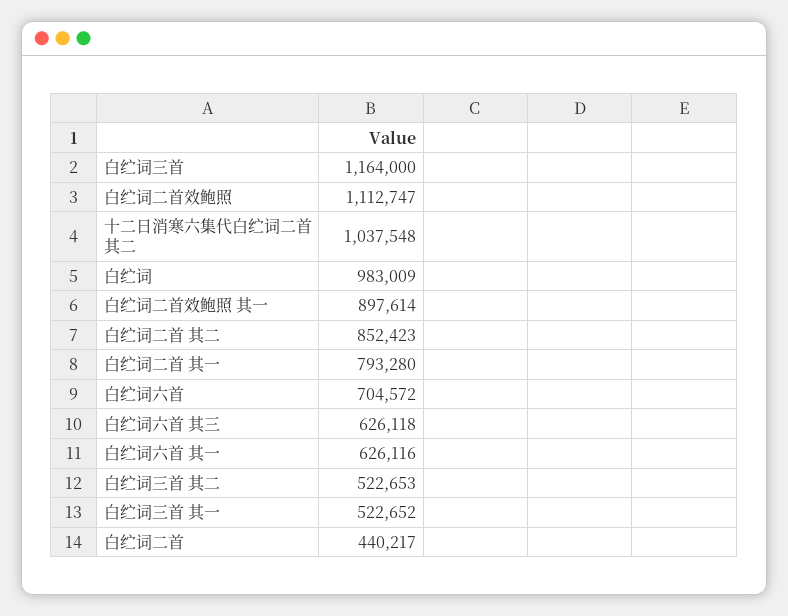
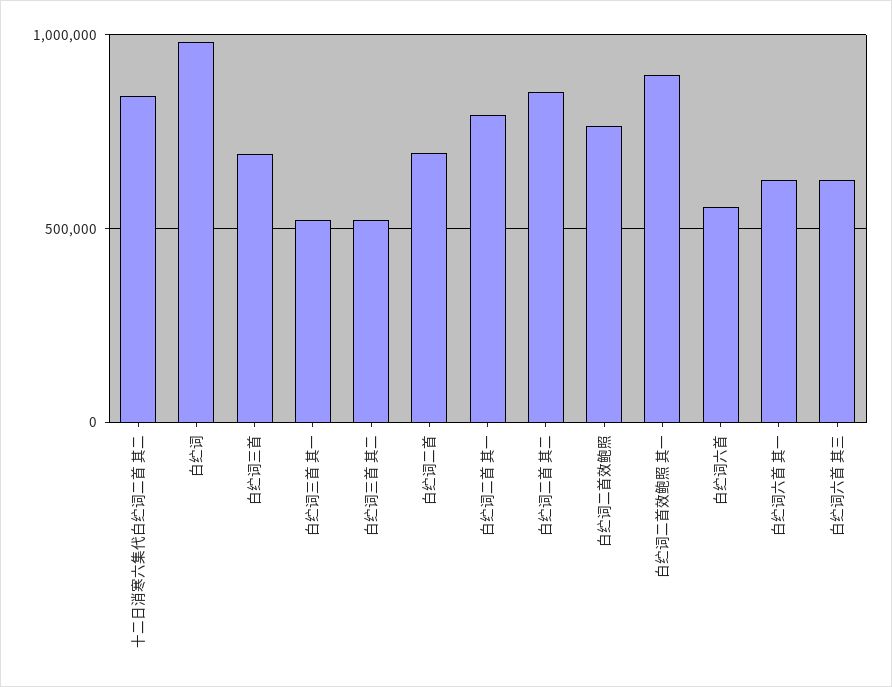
白纻词三首: 1164000 -> 700000
白纻词二首效鲍照: 1112747 -> 750000
十二日消寒六集代白纻词二首 其二: 1037548 -> 850000
白纻词六首: 704572 -> 550000
白纻词二首: 440217 -> 700000

